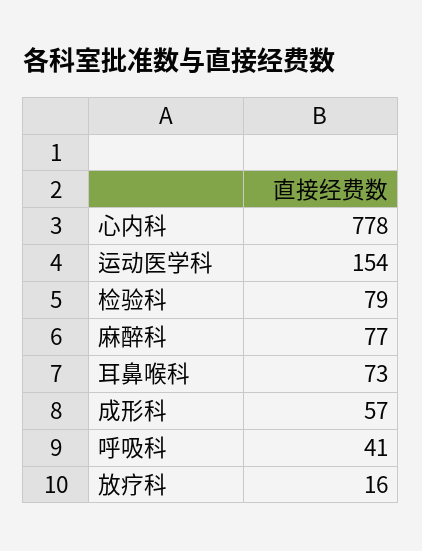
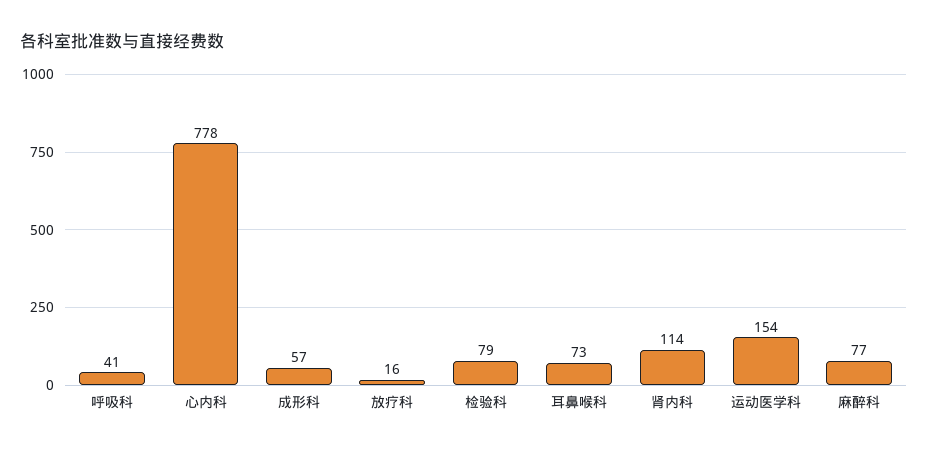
肾内科: none -> 114

